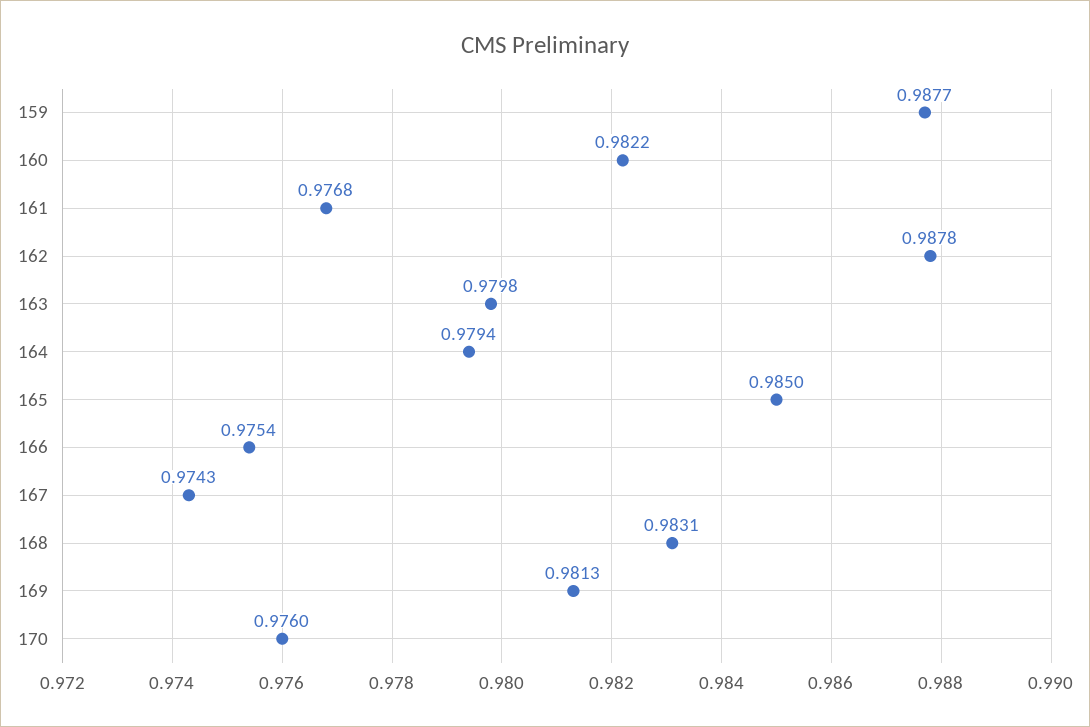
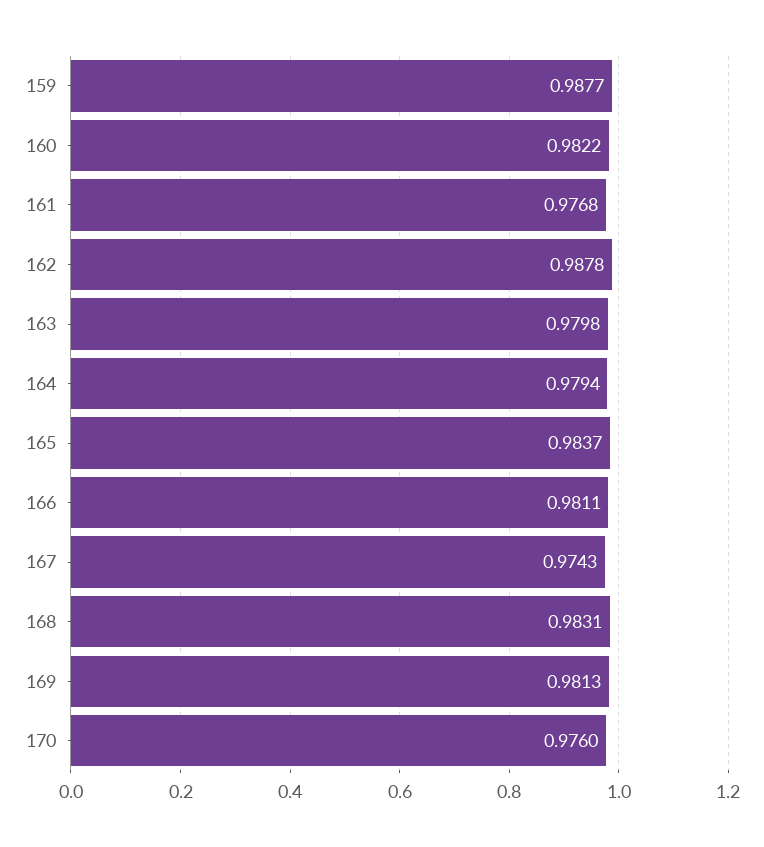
165: 0.985 -> 0.9837
166: 0.9754 -> 0.9811

